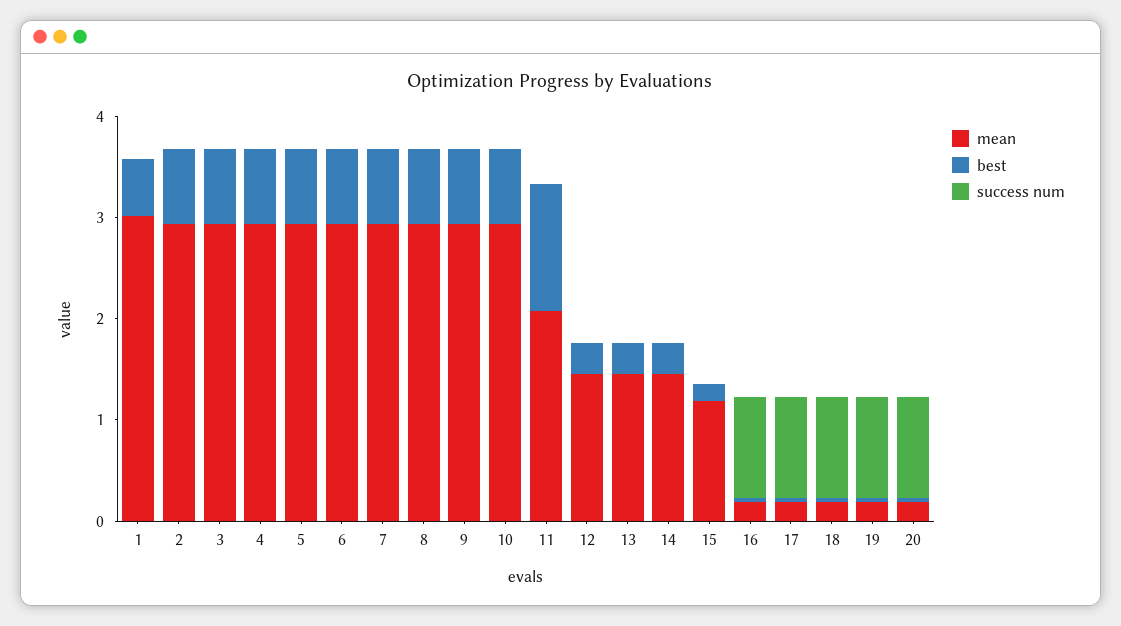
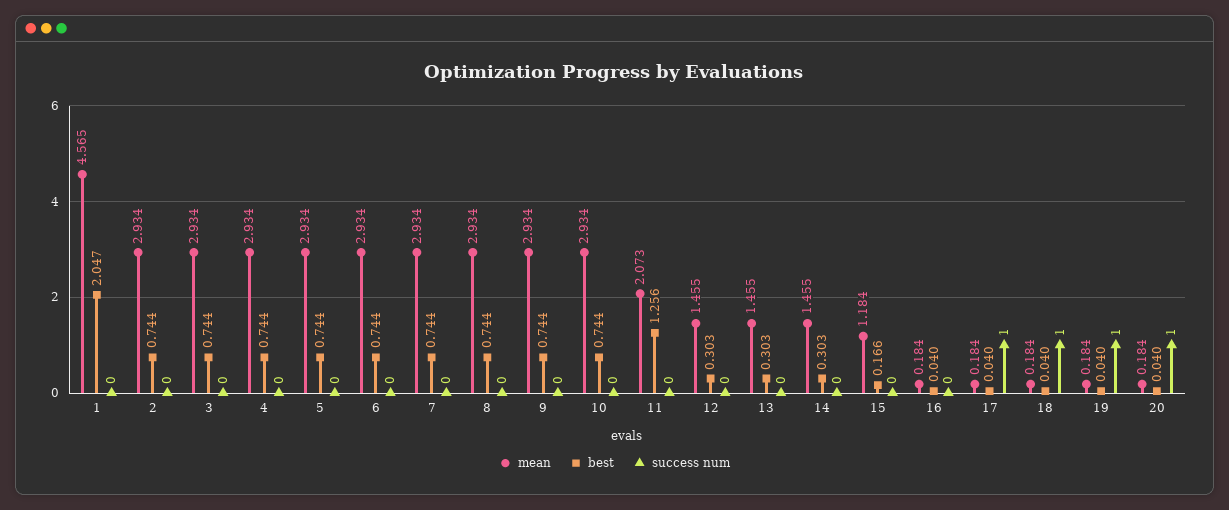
mean, 1: 3 -> 4.565
best, 1: 0.6 -> 2.047
success num, 16: 1 -> 0

